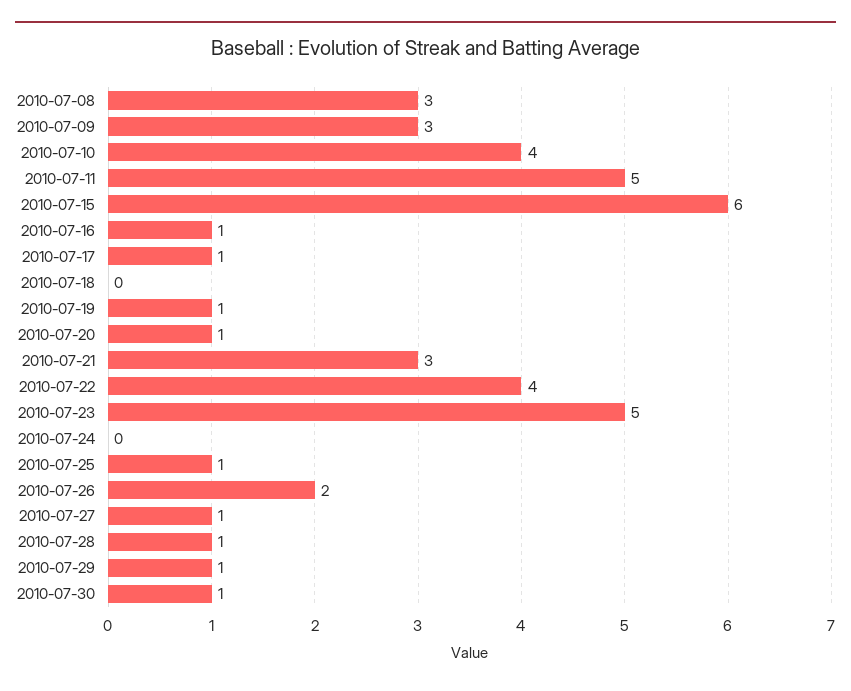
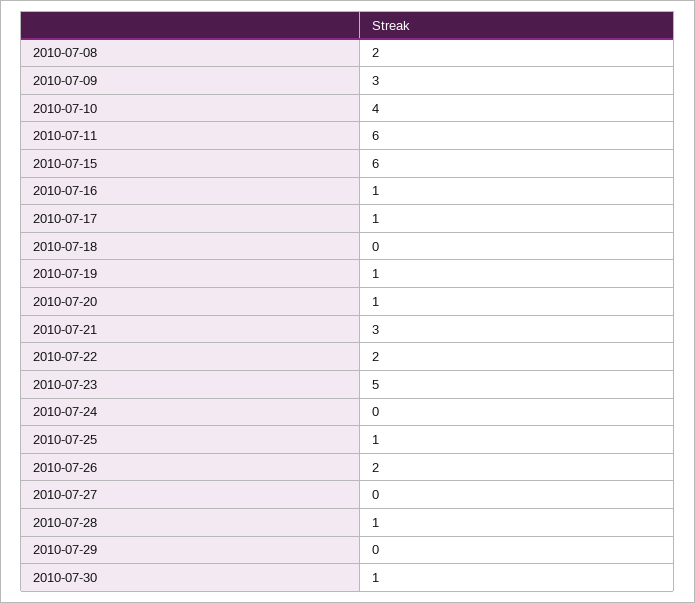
2010-07-08: 3 -> 2
2010-07-11: 5 -> 6
2010-07-22: 4 -> 2
2010-07-27: 1 -> 0
2010-07-29: 1 -> 0

